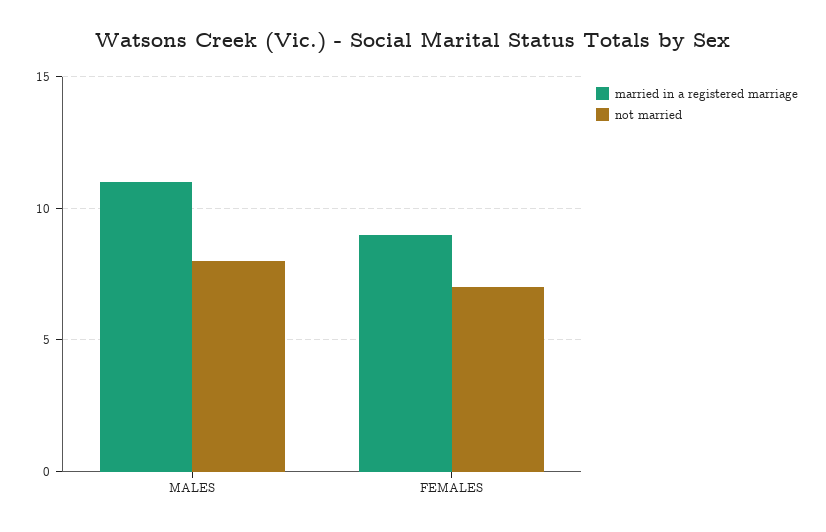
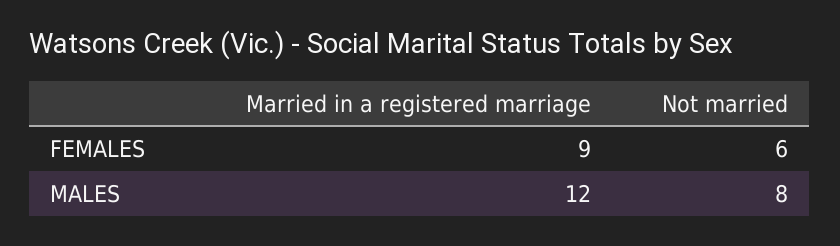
married in a registered marriage, MALES: 11 -> 12
not married, FEMALES: 7 -> 6

